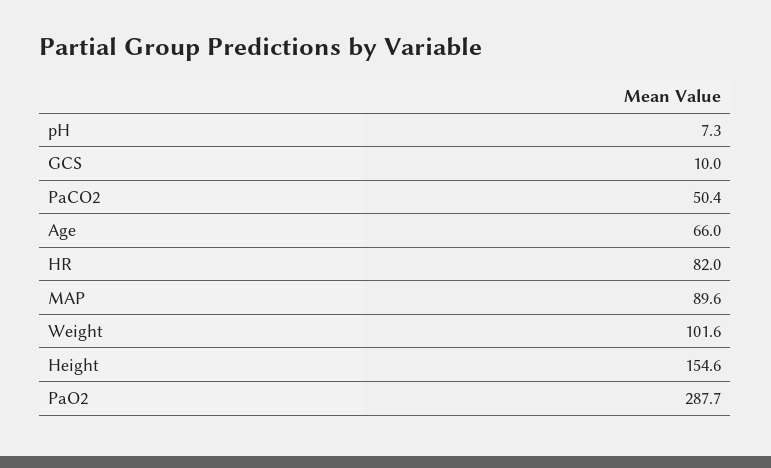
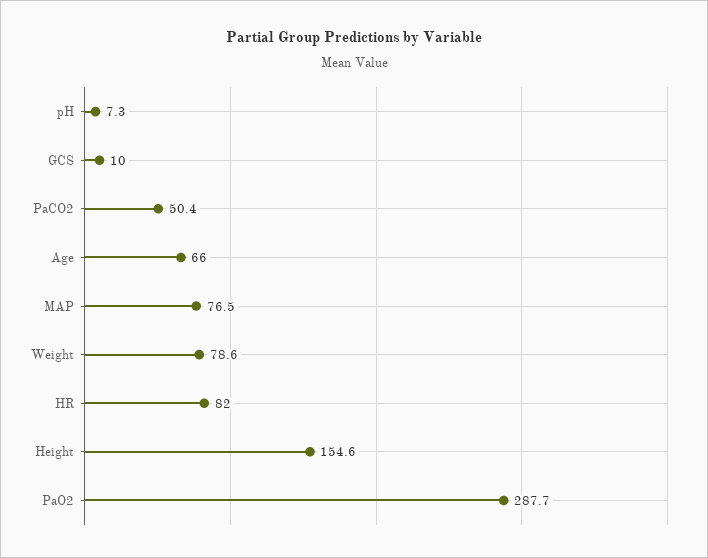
MAP: 89.6 -> 76.5
Weight: 101.6 -> 78.6

